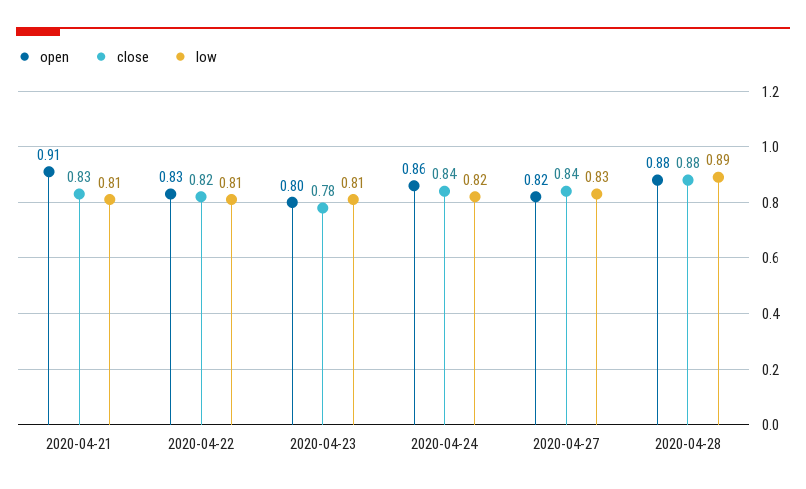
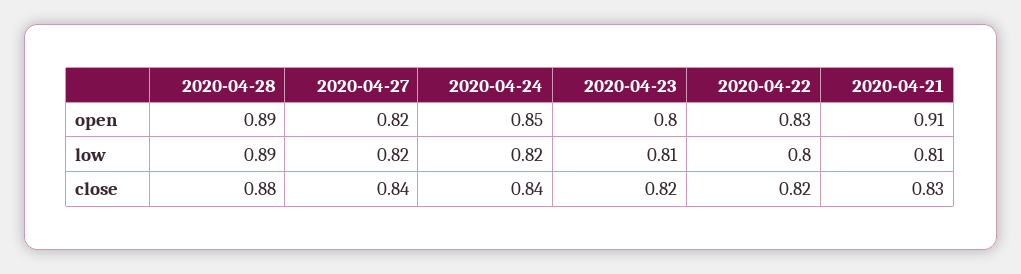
low, 2020-04-22: 0.81 -> 0.8
close, 2020-04-23: 0.78 -> 0.82
open, 2020-04-24: 0.86 -> 0.85
low, 2020-04-27: 0.83 -> 0.82
open, 2020-04-28: 0.88 -> 0.89

